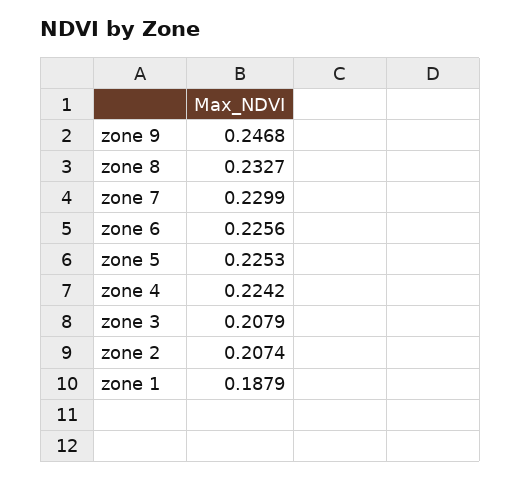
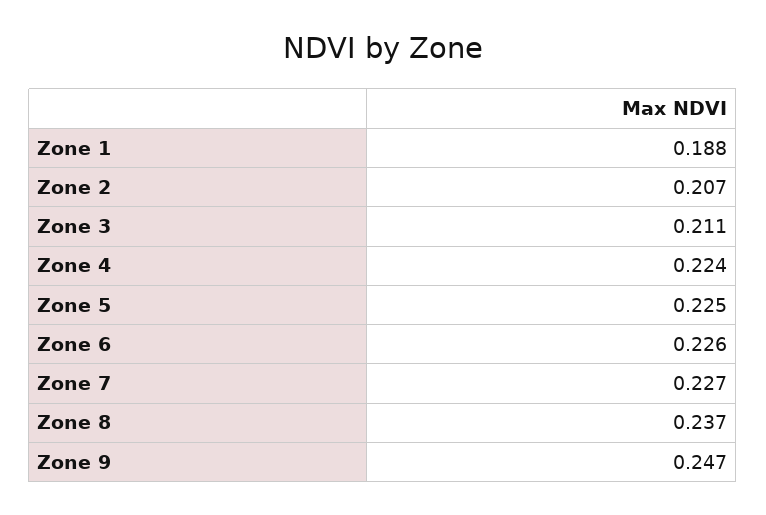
zone 8: 0.2327 -> 0.237
zone 7: 0.2299 -> 0.227
zone 3: 0.2079 -> 0.211

